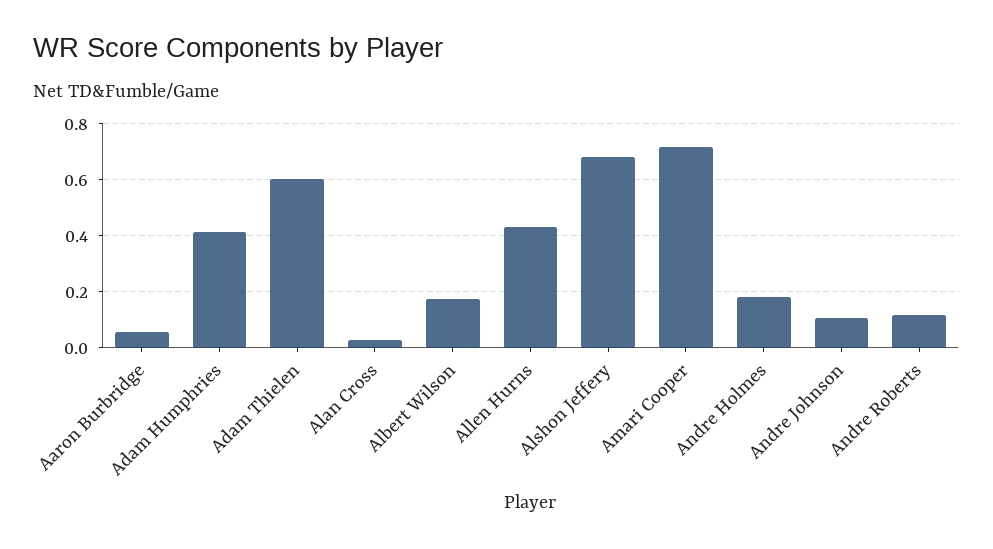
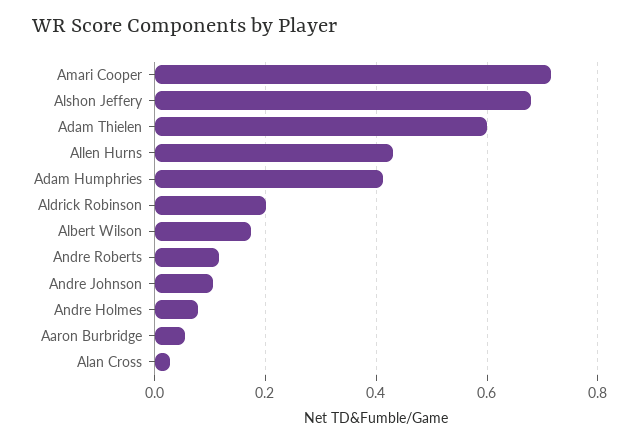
Andre Holmes: 0.175 -> 0.08
Aldrick Robinson: none -> 0.2

